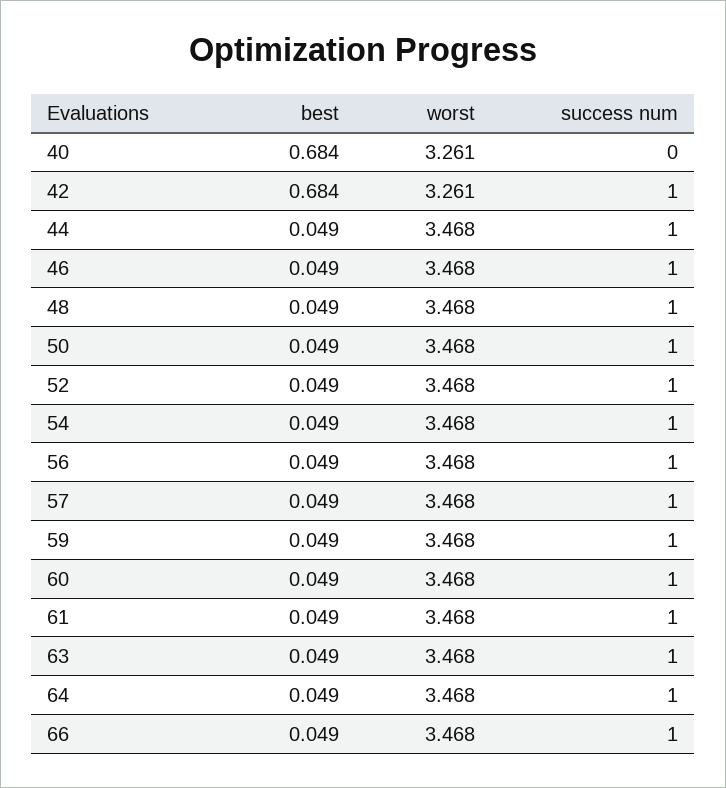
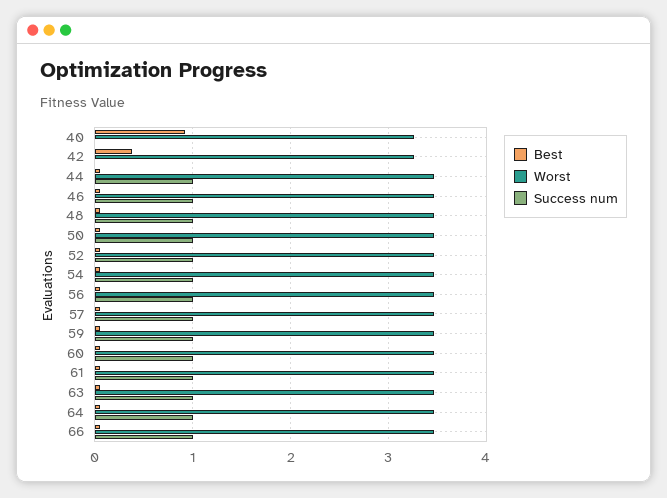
best, 40: 0.684 -> 0.9
best, 42: 0.684 -> 0.4
success num, 42: 1 -> 0

